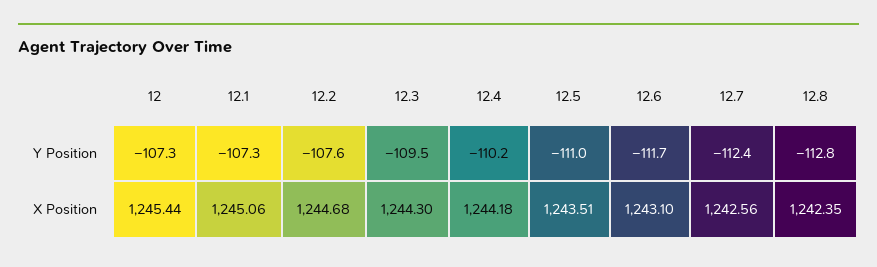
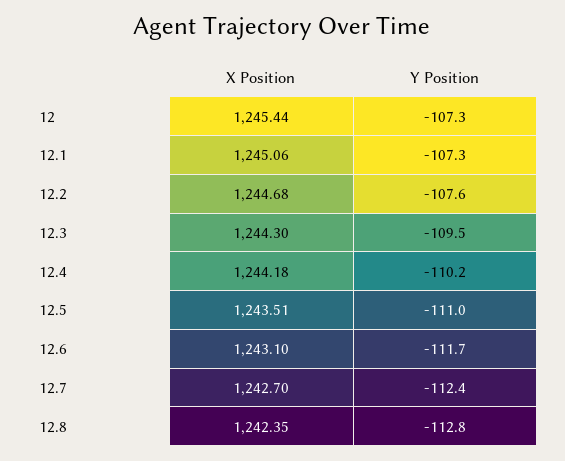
12.7, X Position: 1242.56 -> 1242.7

